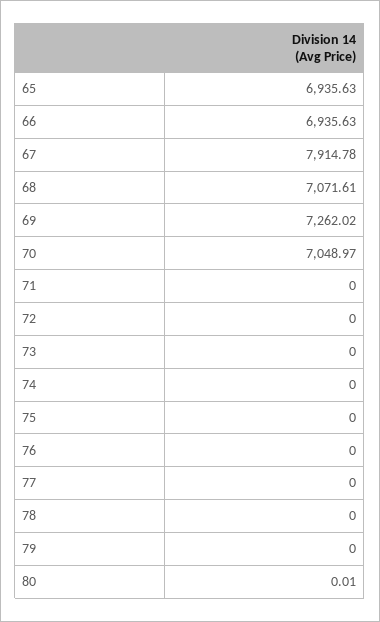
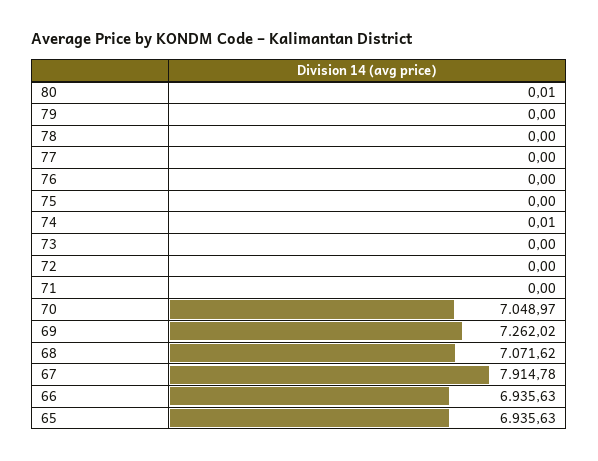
68: 7071.61 -> 7071.62
74: 0 -> 0.01

